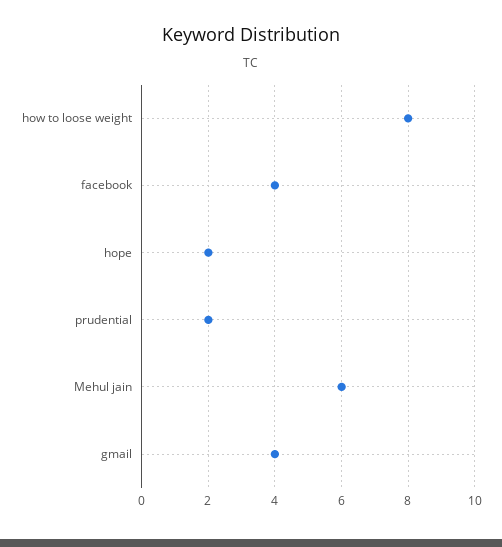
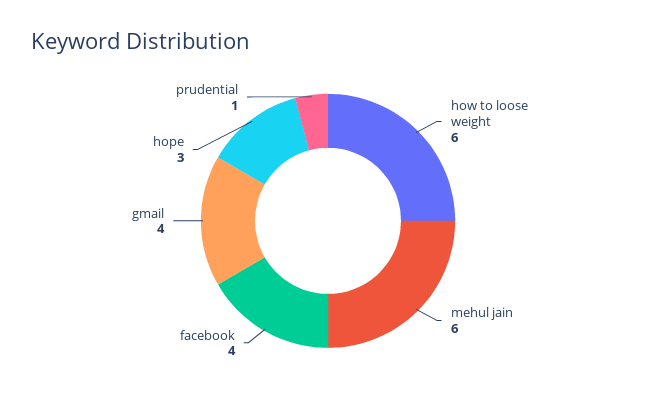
how to loose weight: 8 -> 6
hope: 2 -> 3
prudential: 2 -> 1

